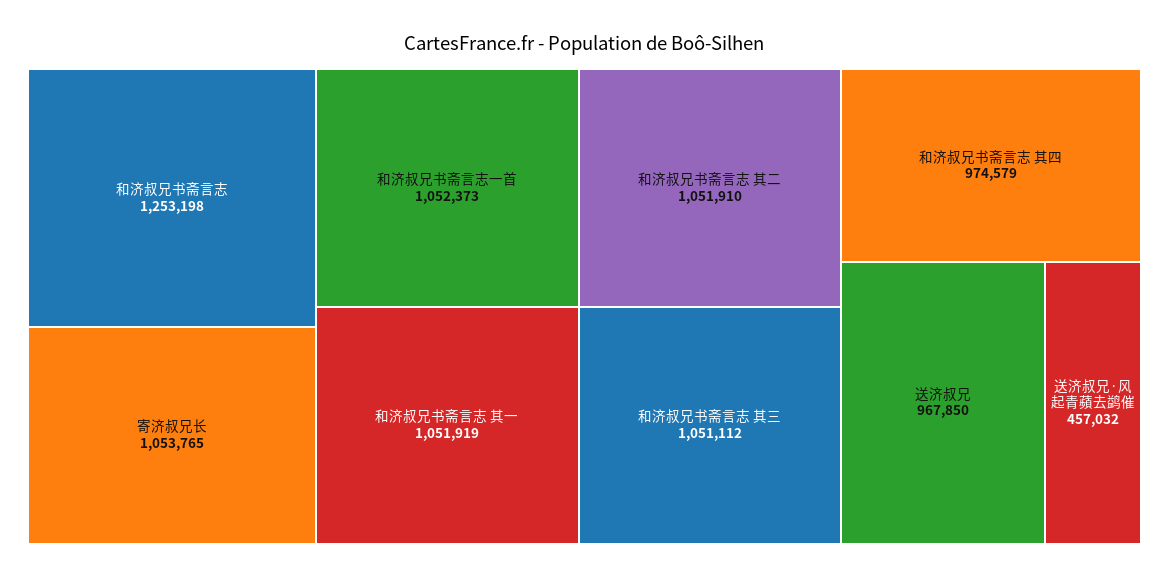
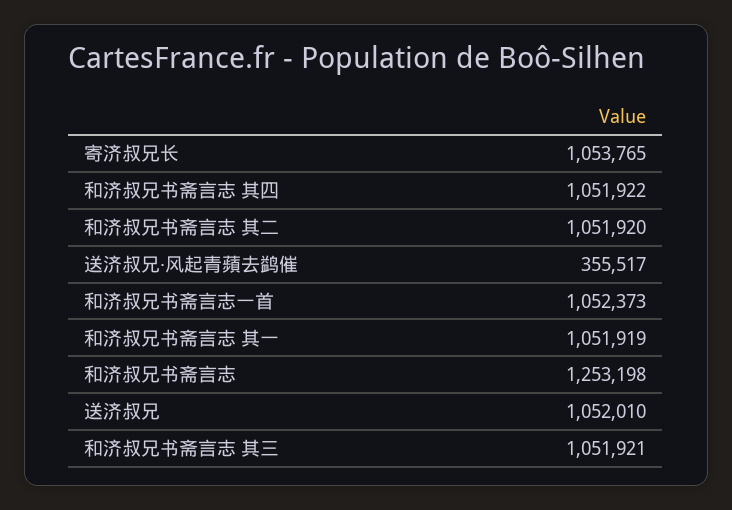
和济叔兄书斋言志 其二: 1051910 -> 1051920
和济叔兄书斋言志 其三: 1051112 -> 1051921
和济叔兄书斋言志 其四: 974579 -> 1051922
送济叔兄: 967850 -> 1052010
送济叔兄·风起青蘋去鹢催: 457032 -> 355517

